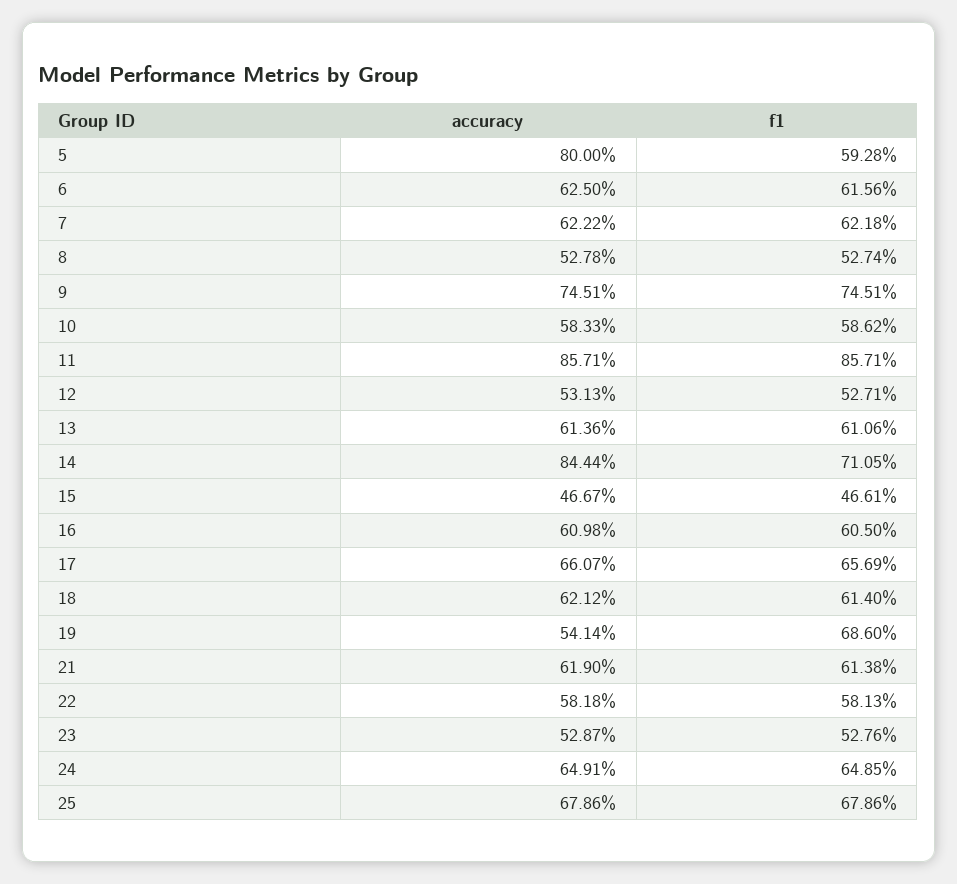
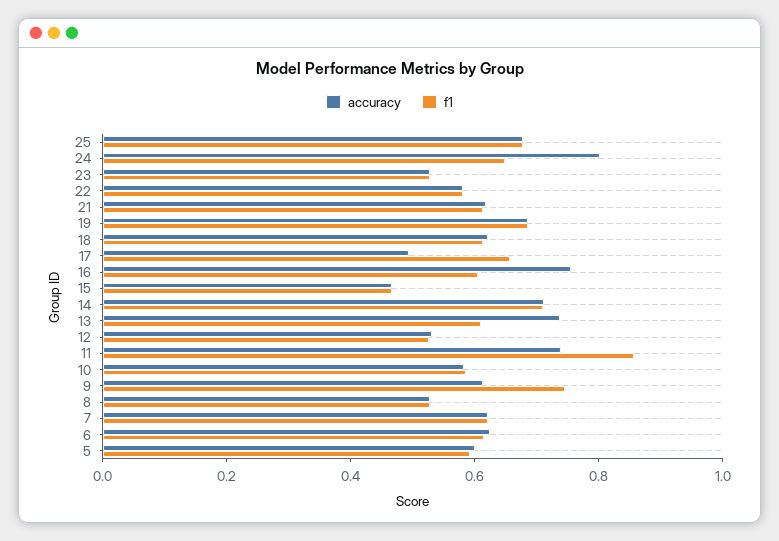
accuracy, 5: 0.8 -> 0.6
accuracy, 9: 0.7451 -> 0.6
accuracy, 11: 0.8571 -> 0.75
accuracy, 13: 0.6136 -> 0.75
accuracy, 14: 0.8444 -> 0.7
accuracy, 16: 0.6098 -> 0.75
accuracy, 17: 0.6607 -> 0.5
accuracy, 19: 0.5414 -> 0.7
accuracy, 24: 0.6491 -> 0.8

